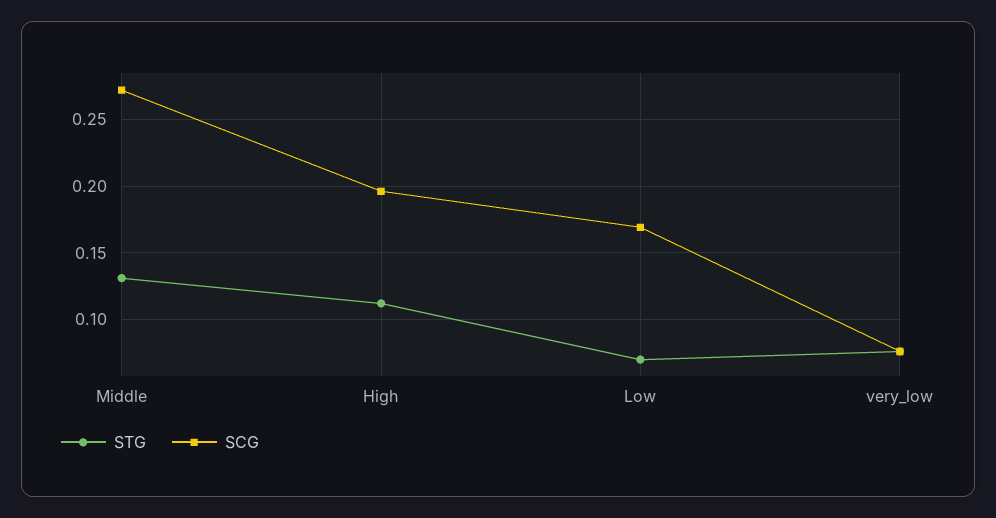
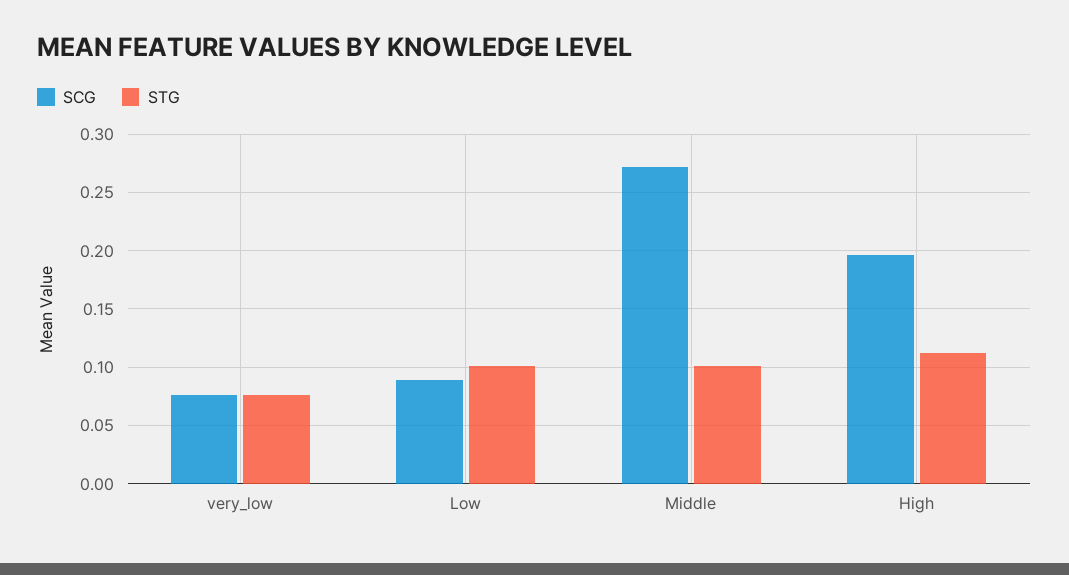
STG, Middle: 0.13 -> 0.1
STG, Low: 0.07 -> 0.1
SCG, Low: 0.17 -> 0.09

